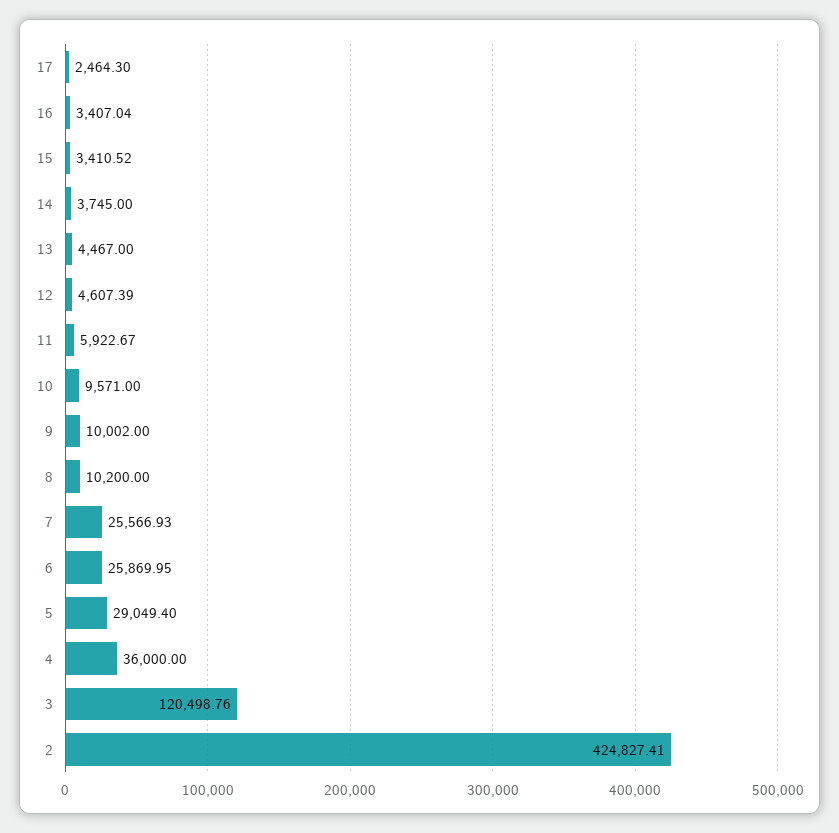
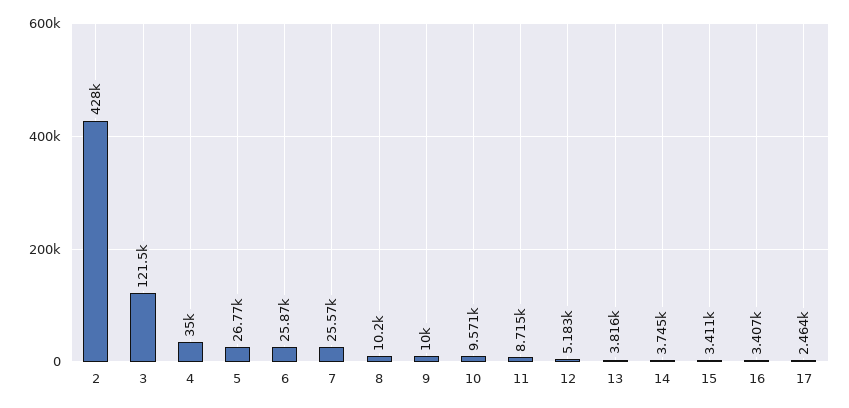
13: 4467 -> 3816
12: 4607.39 -> 5183
11: 5922.67 -> 8715
5: 29049.4 -> 26770
4: 36000 -> 35000
3: 120498.76 -> 121500
2: 424827.41 -> 428000

